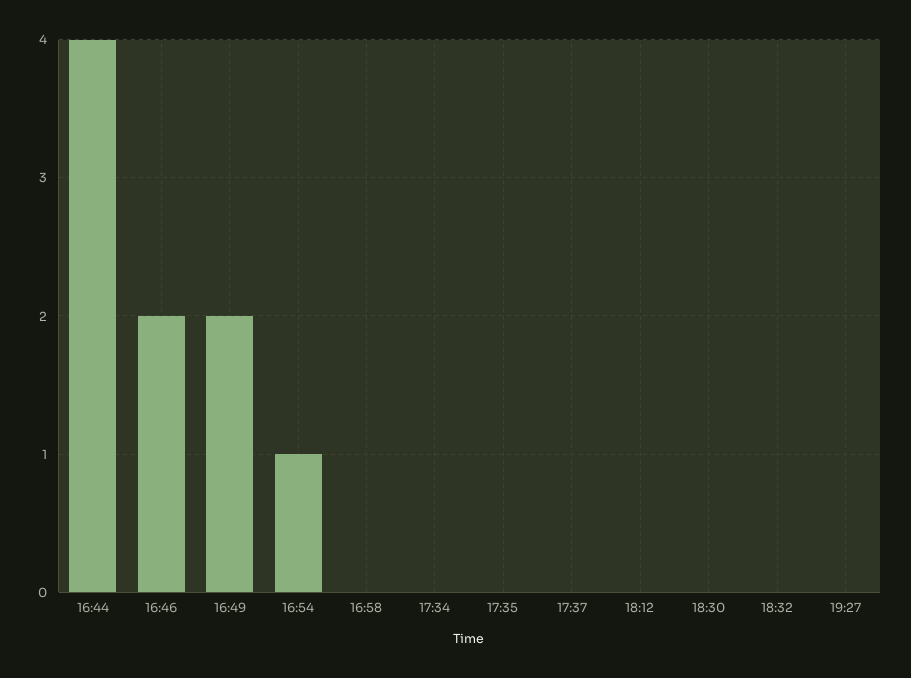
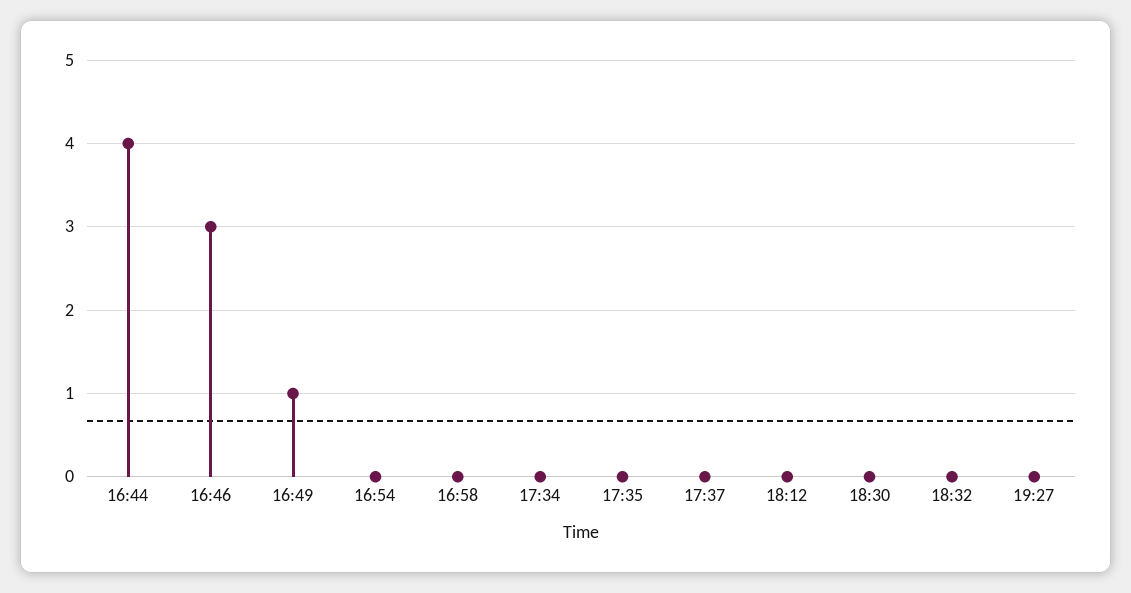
16:46: 2 -> 3
16:49: 2 -> 1
16:54: 1 -> 0

